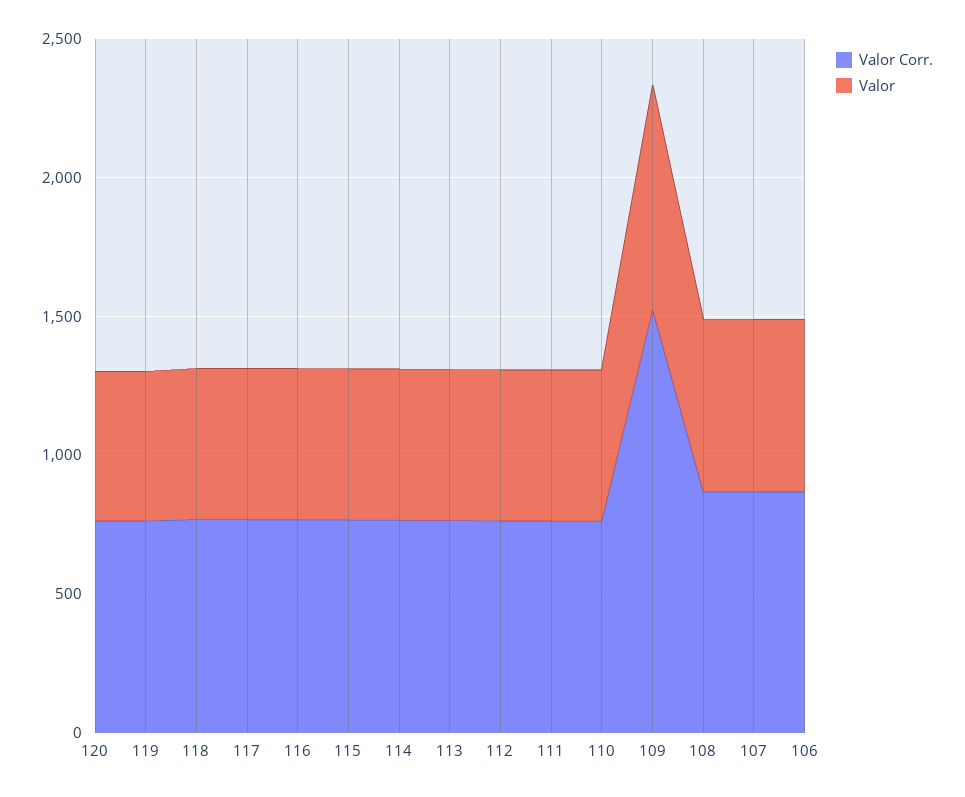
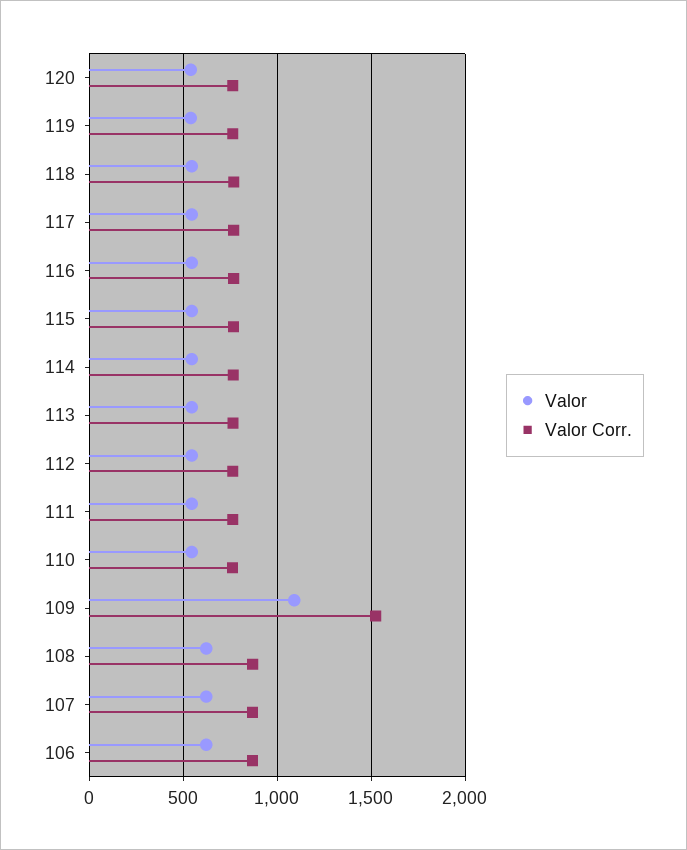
Valor, 109: 800 -> 1100

